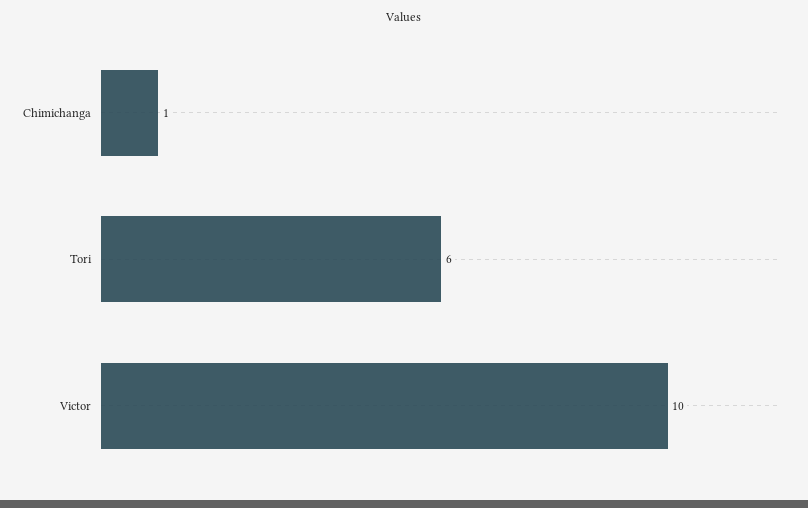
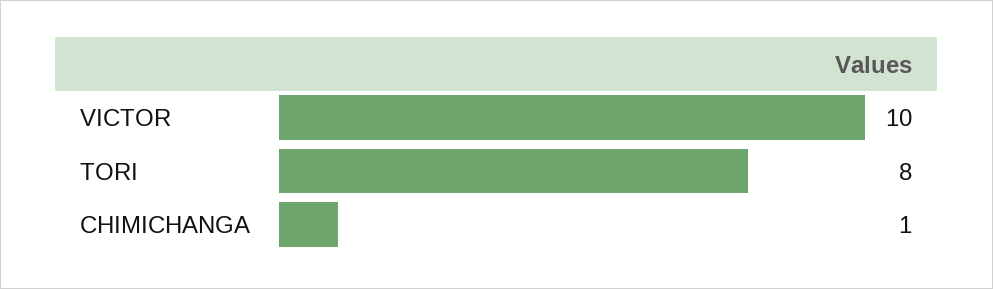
Tori: 6 -> 8

